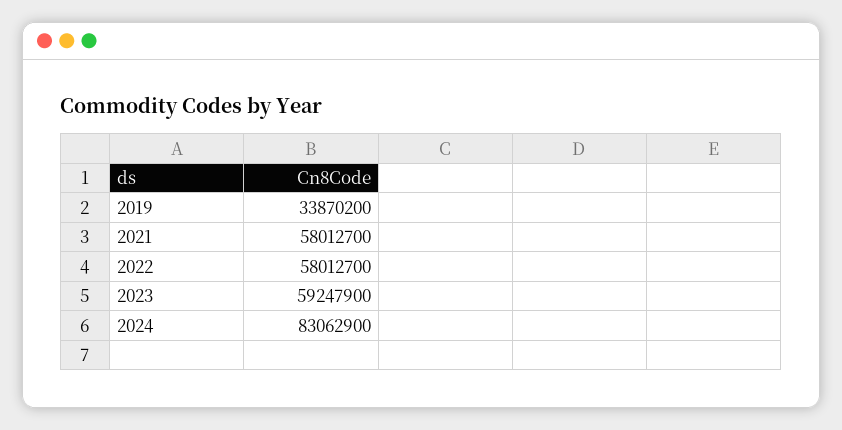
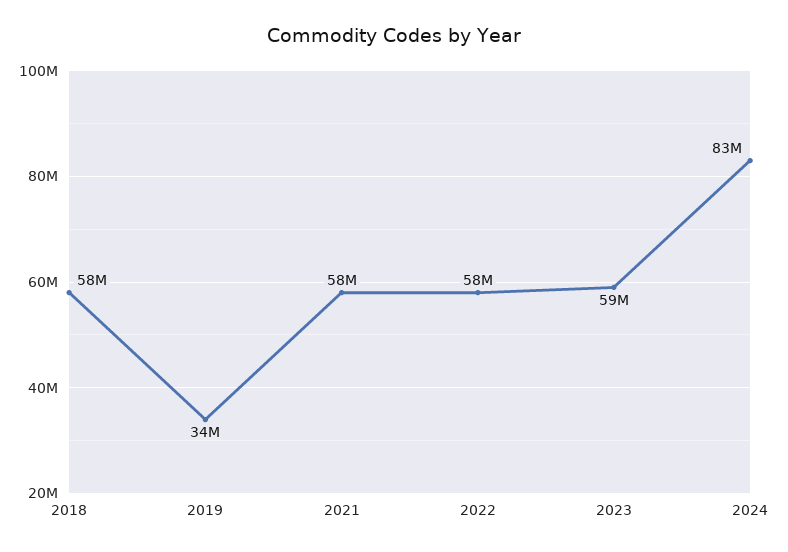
2018: none -> 58000000

